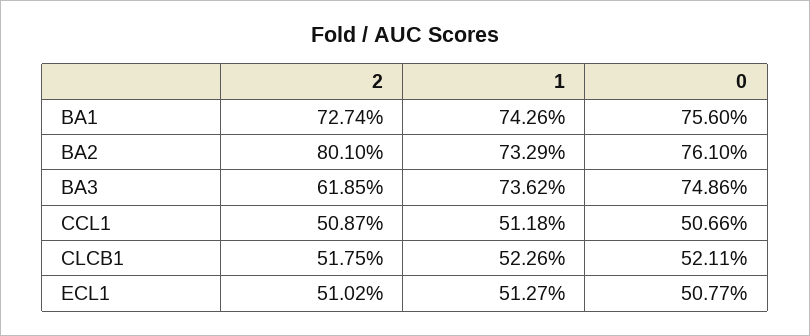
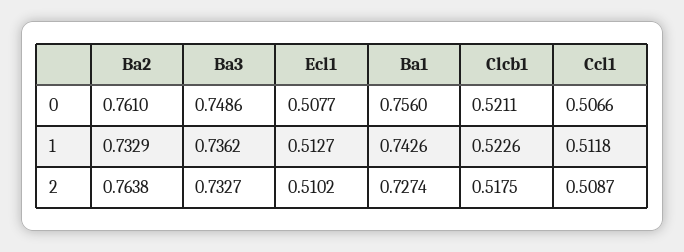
2, BA2: 0.801 -> 0.7638
2, BA3: 0.6185 -> 0.7327

